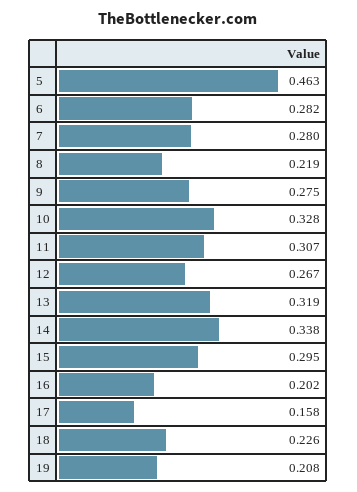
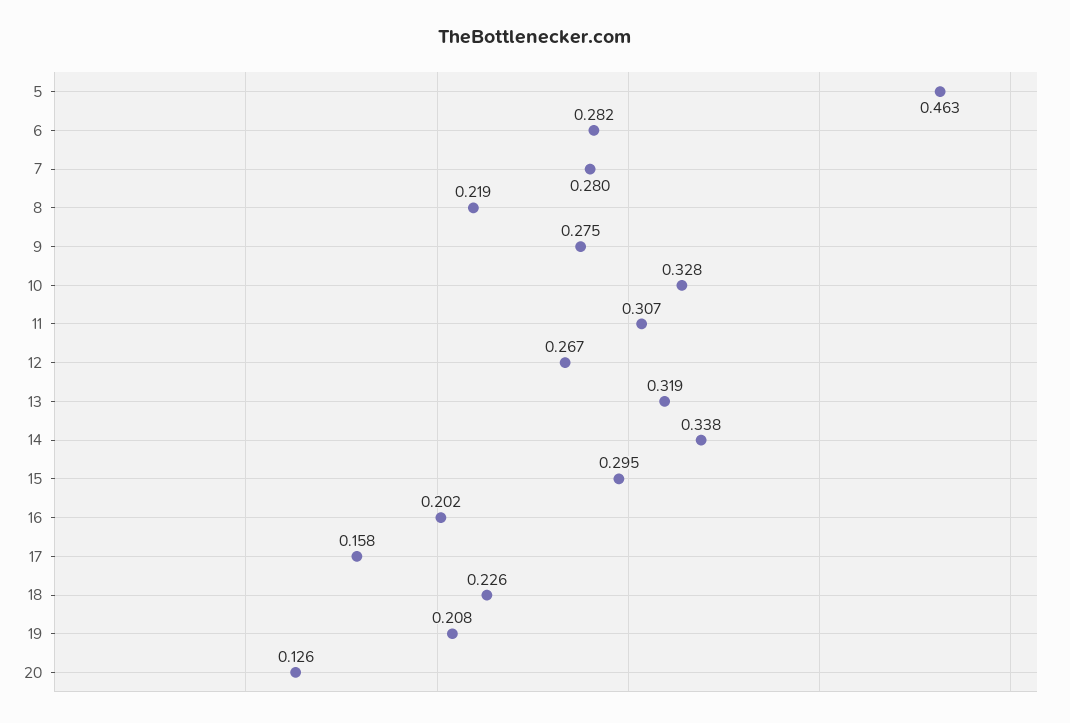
20: none -> 0.126

